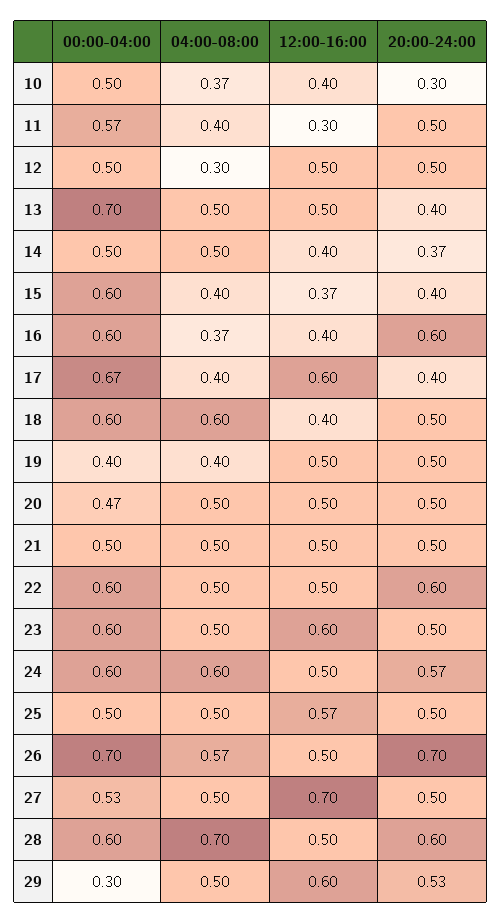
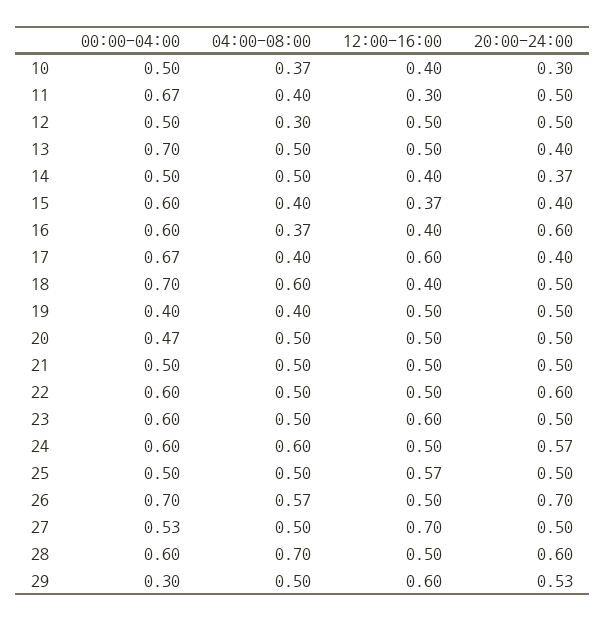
00:00-04:00, 11: 0.57 -> 0.67
00:00-04:00, 18: 0.6 -> 0.7

